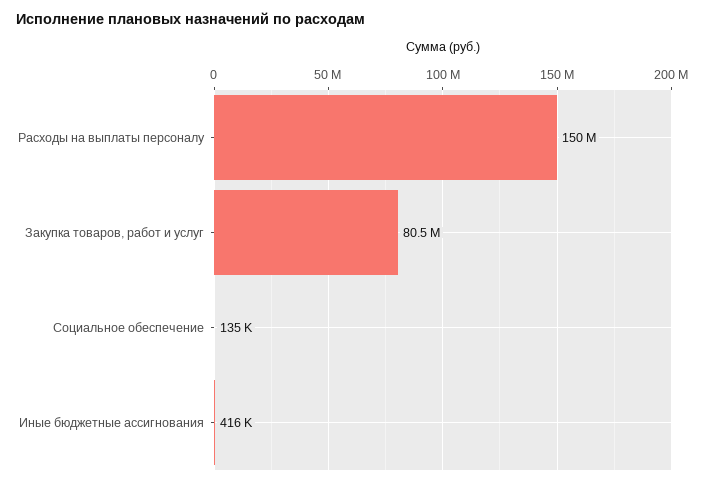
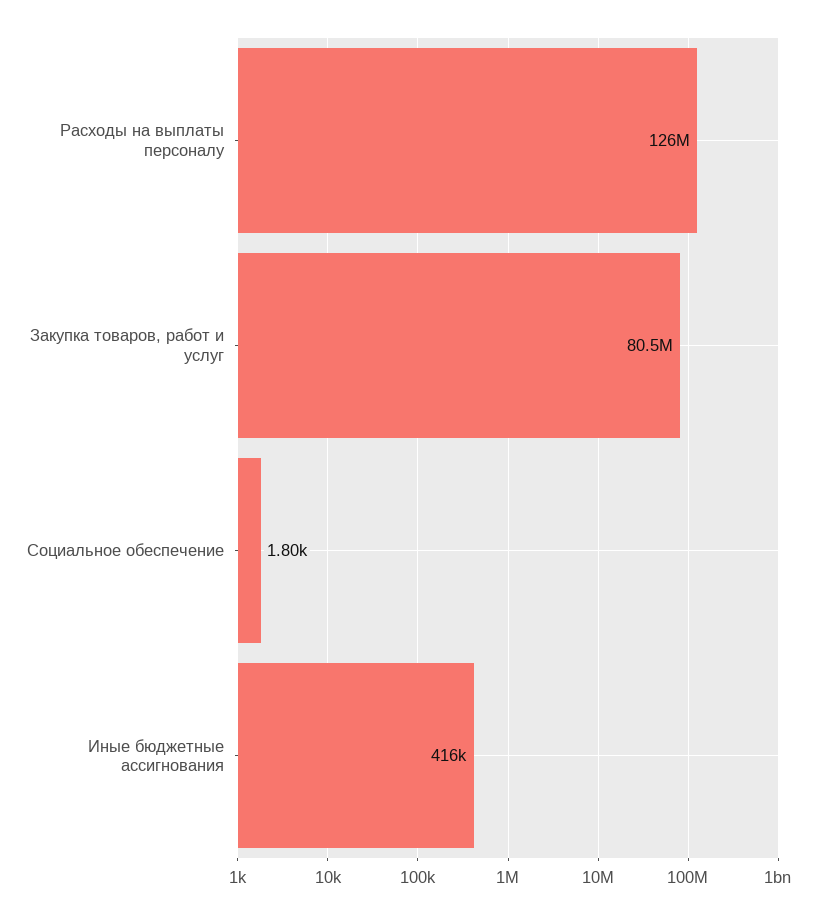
Расходы на выплаты персоналу: 150000000 -> 126000000
Социальное обеспечение: 135000 -> 1800

